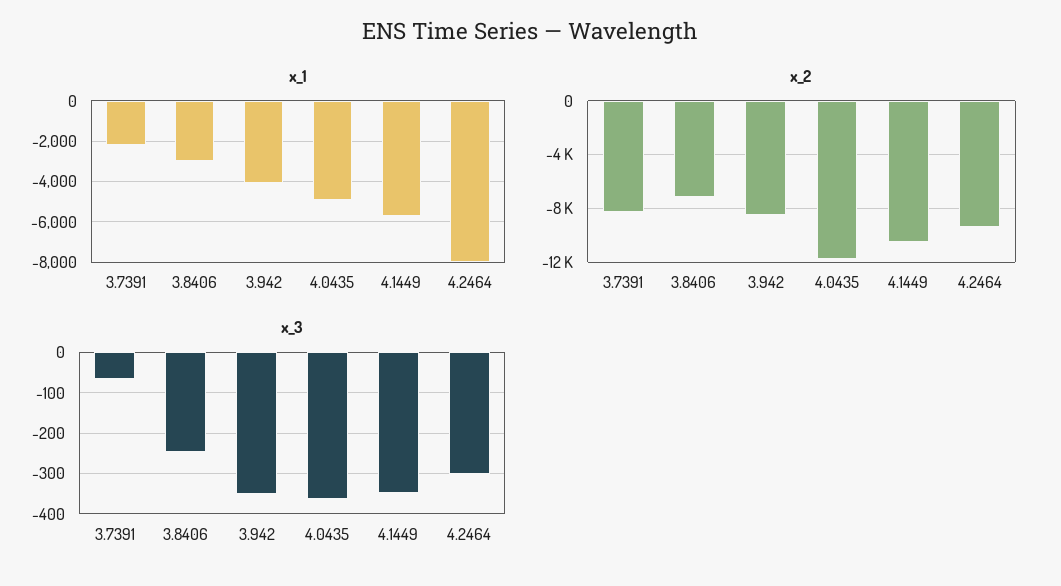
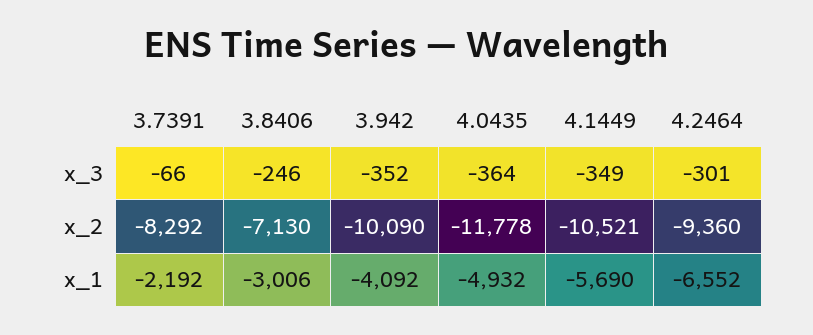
x_1, 4.2464: -8000 -> -6552
x_2, 3.942: -8500 -> -10090

